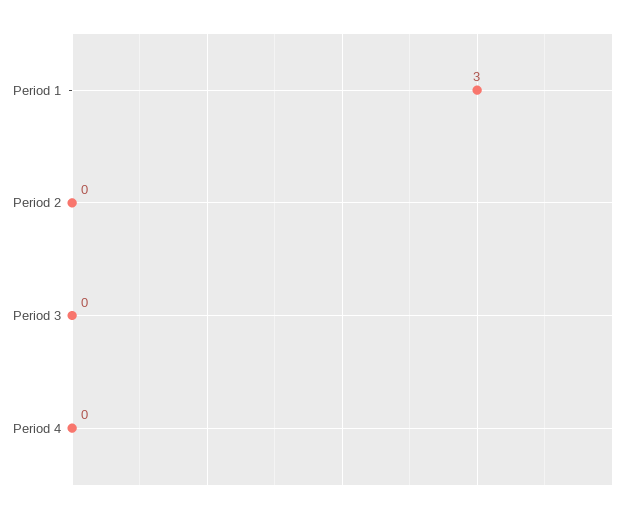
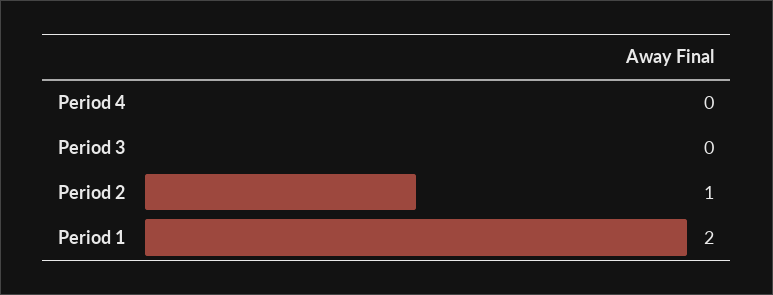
Period 1: 3 -> 2
Period 2: 0 -> 1

